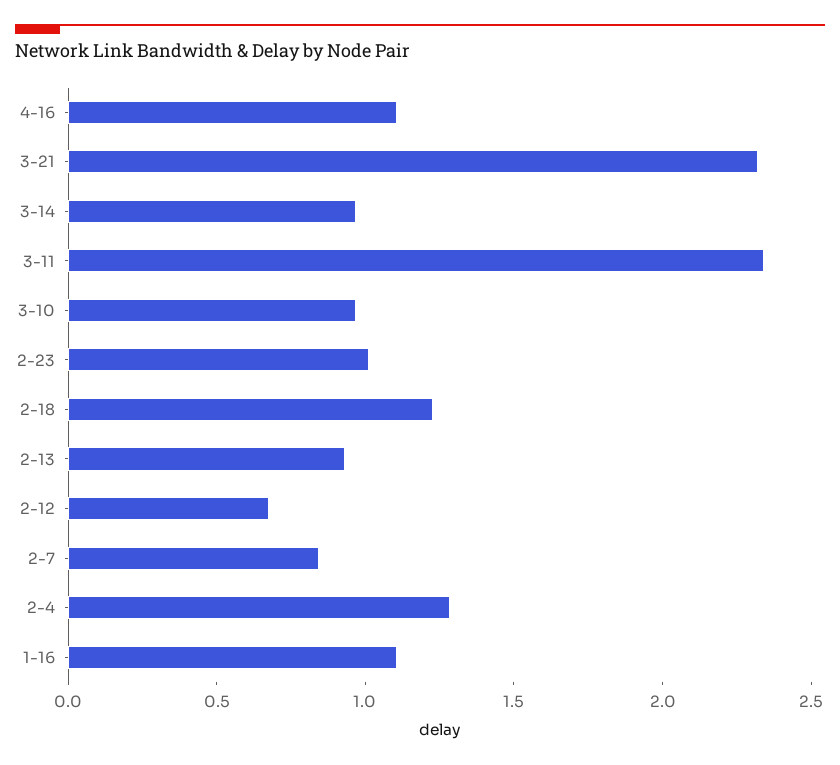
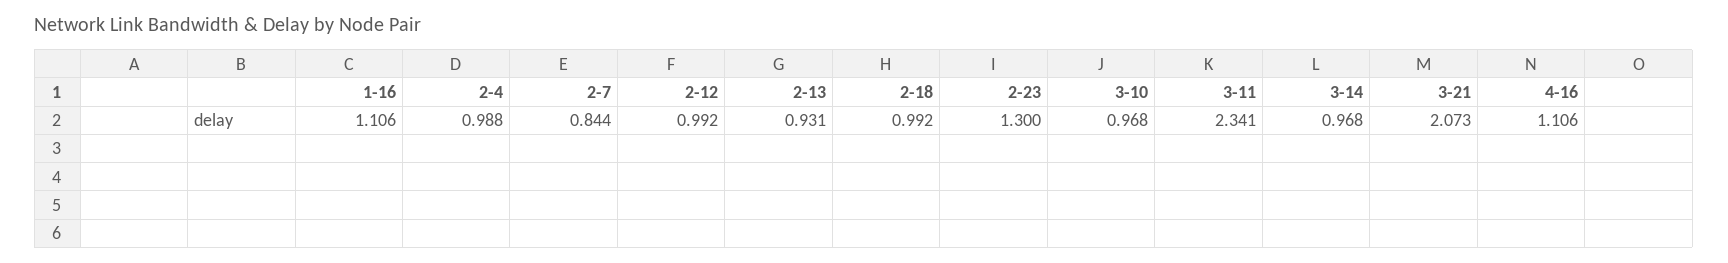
3-21: 2.3 -> 2.073
2-23: 1 -> 1.3
2-18: 1.2 -> 0.992
2-12: 0.7 -> 0.992
2-4: 1.3 -> 0.988

